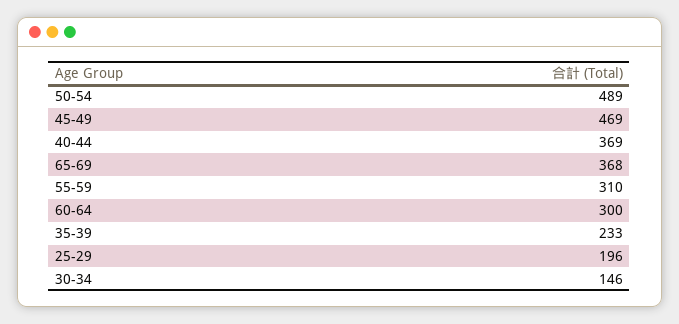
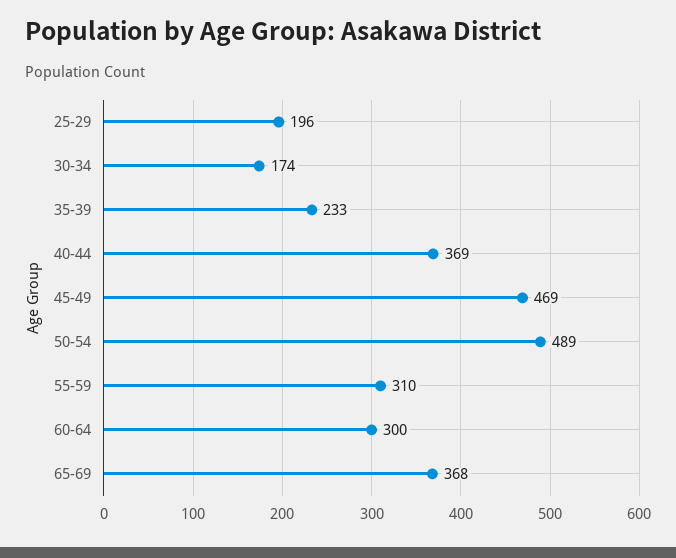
30-34: 146 -> 174

